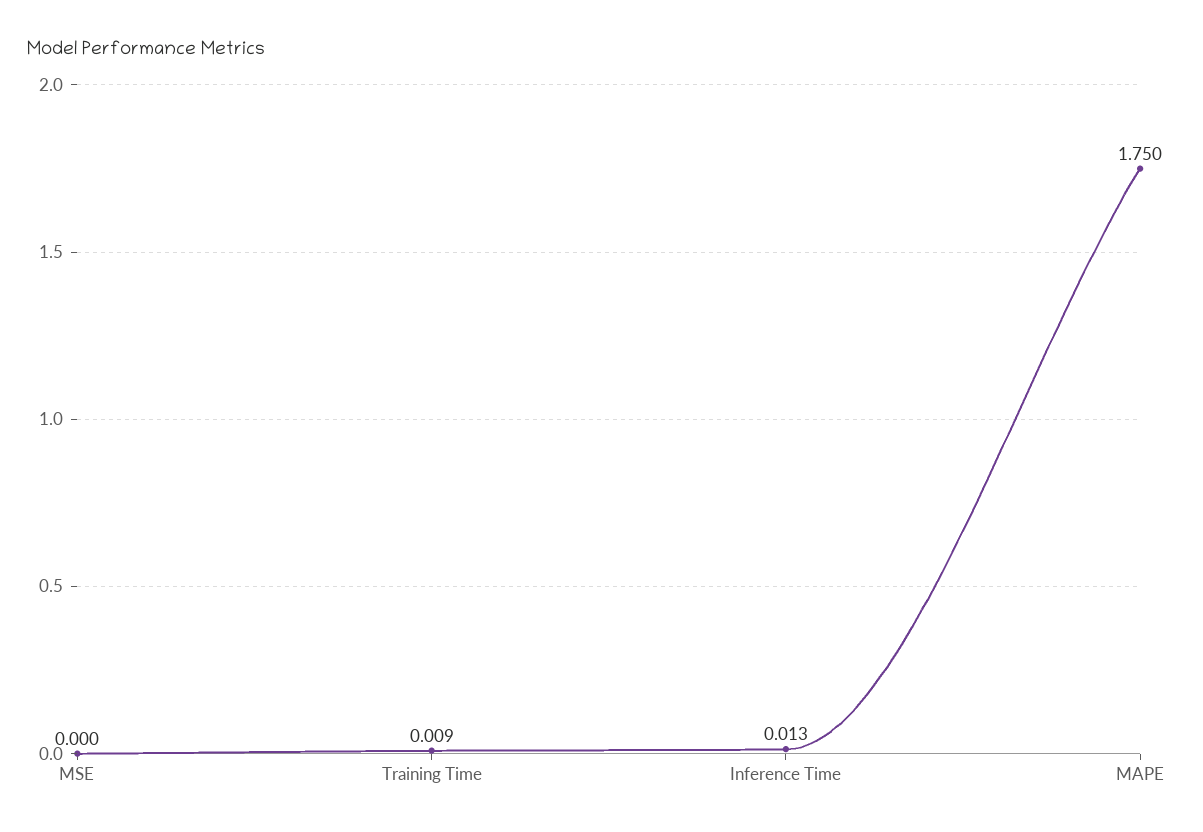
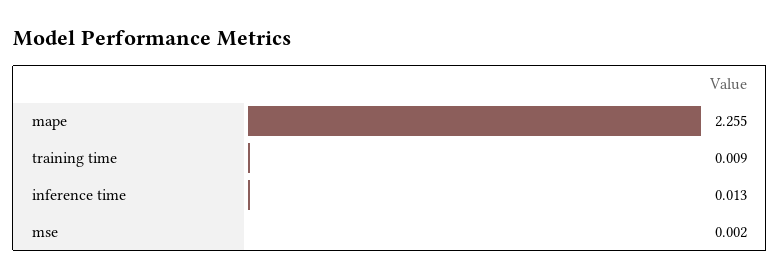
MSE: 0 -> 0.002
MAPE: 1.75 -> 2.255

